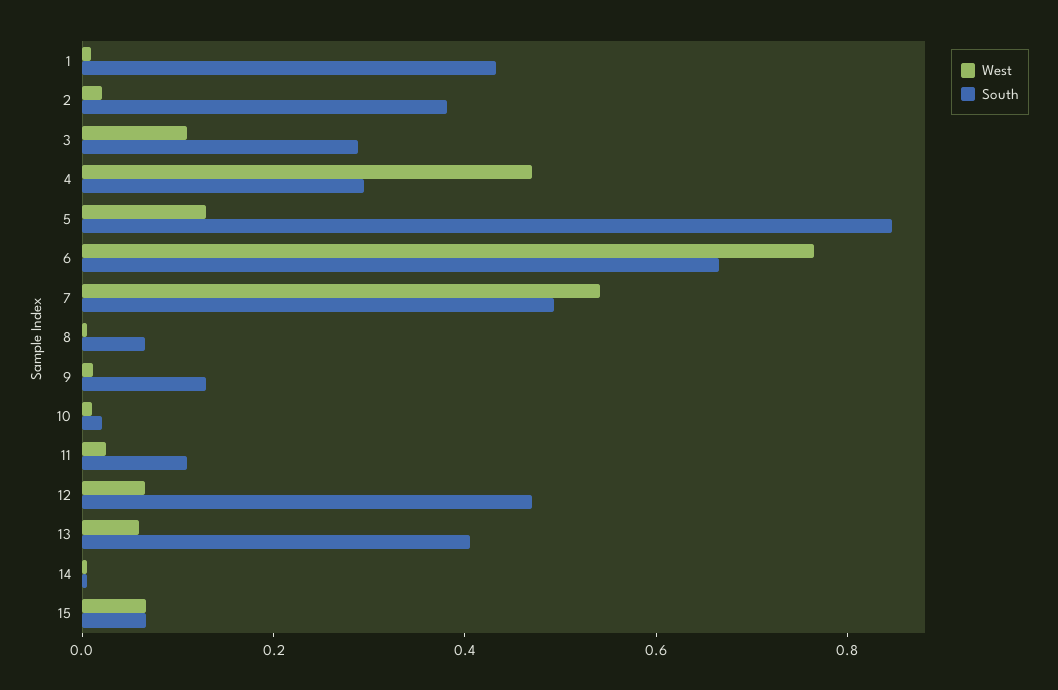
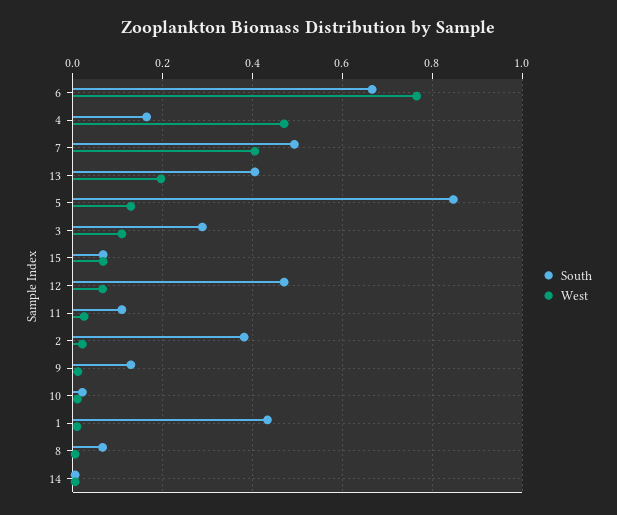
South, 4: 0.3 -> 0.16
West, 7: 0.55 -> 0.4
West, 13: 0.05 -> 0.2

